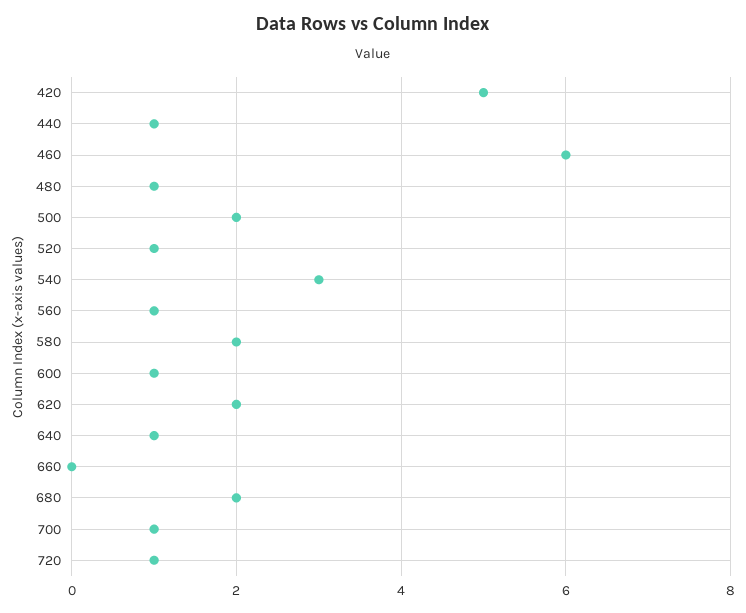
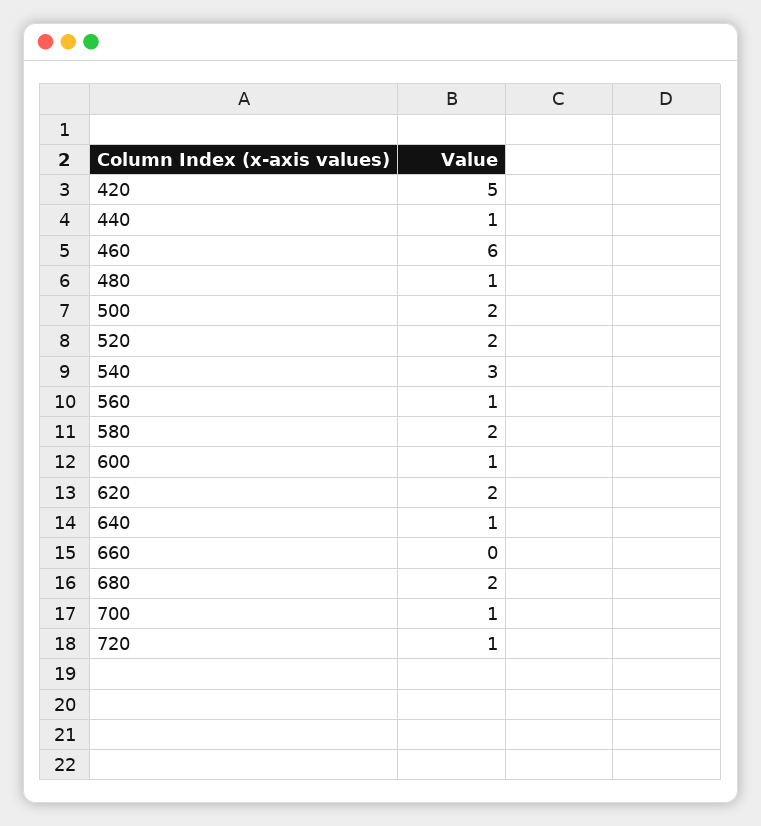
520: 1 -> 2

